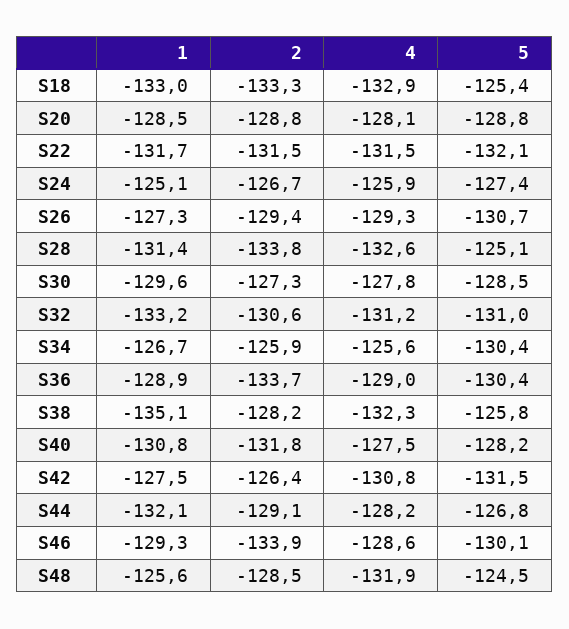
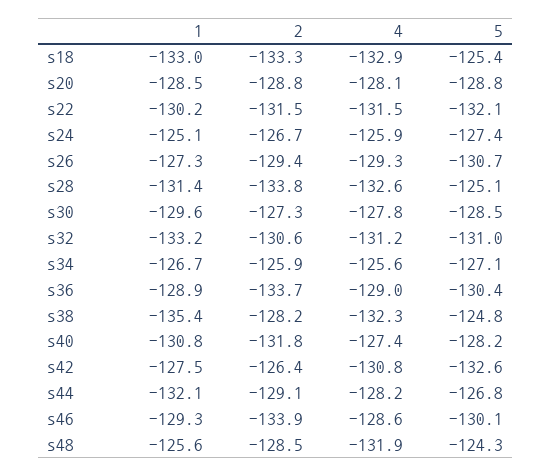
1, S22: -131.7 -> -130.2
5, S34: -130.4 -> -127.1
1, S38: -135.1 -> -135.4
5, S38: -125.8 -> -124.8
4, S40: -127.5 -> -127.4
5, S42: -131.5 -> -132.6
5, S48: -124.5 -> -124.3

